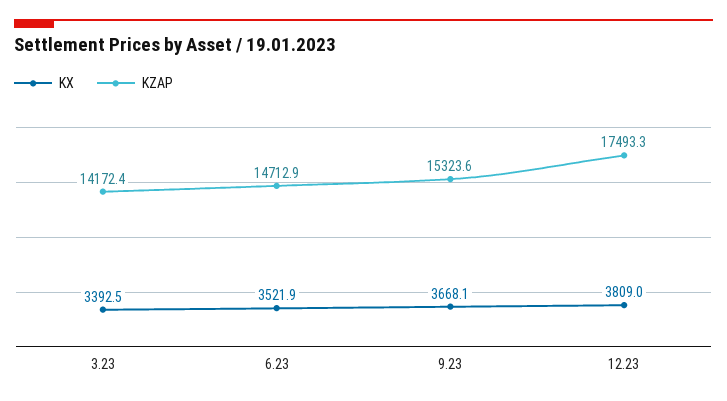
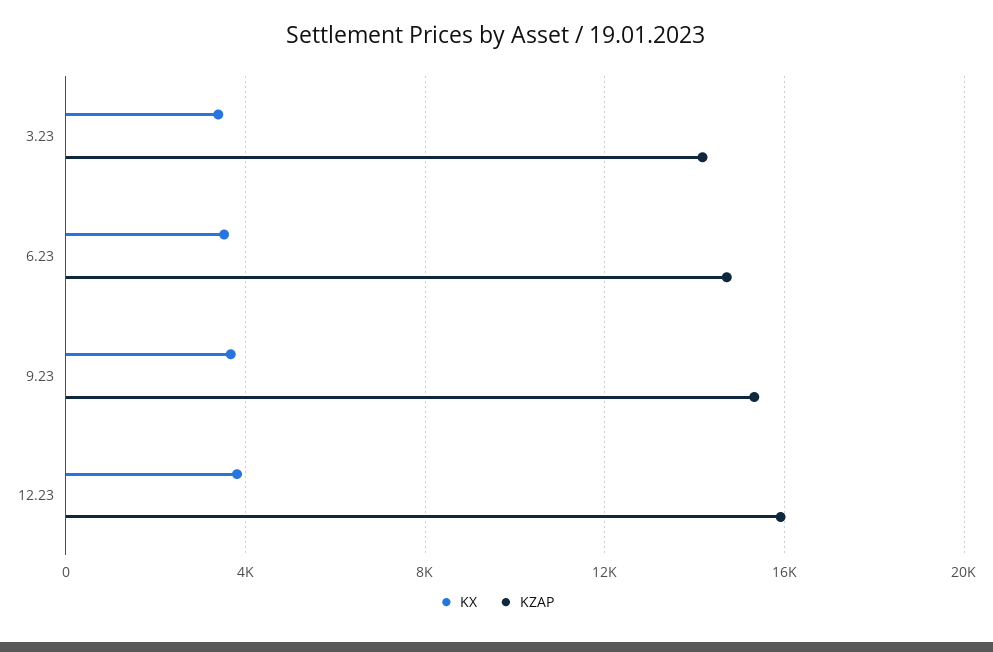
KZAP, 12.23: 17493.3 -> 16000

